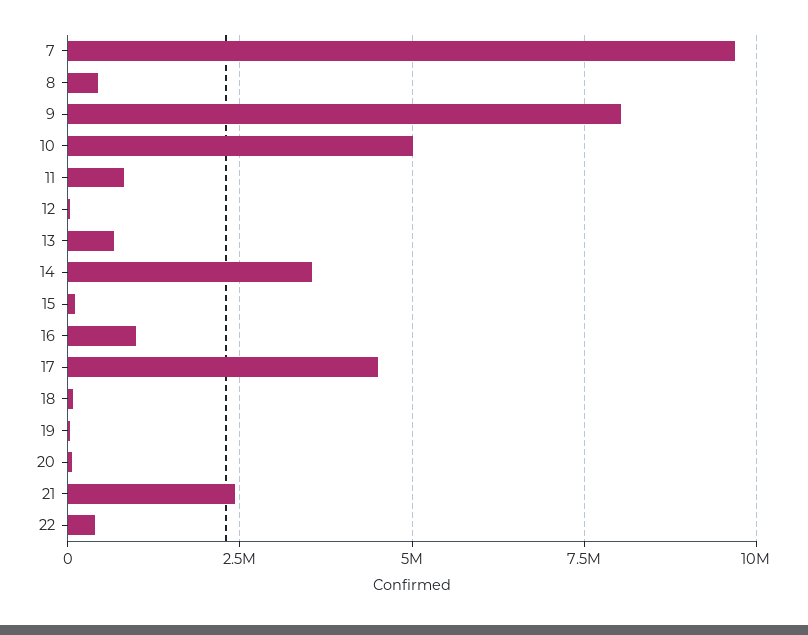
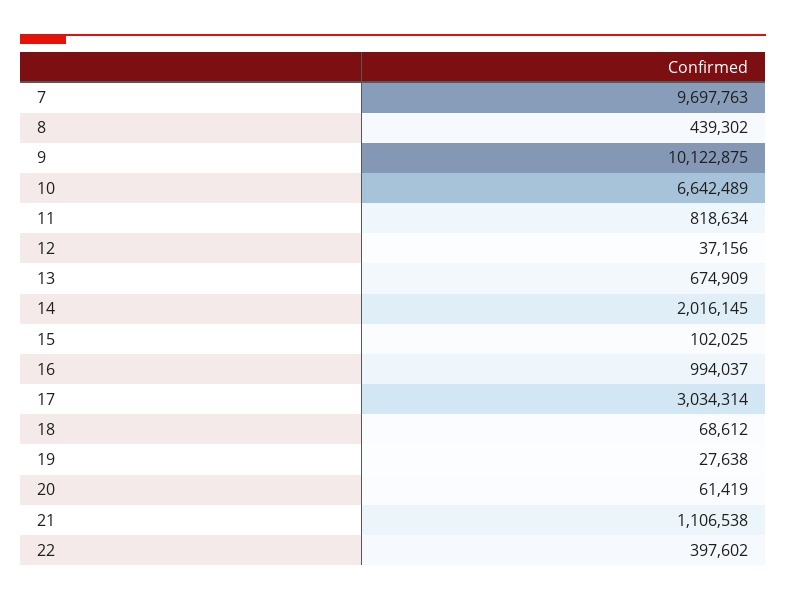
9: 8000000 -> 10122875
10: 5000000 -> 6642489
14: 3500000 -> 2016145
17: 4500000 -> 3034314
21: 2500000 -> 1106538

